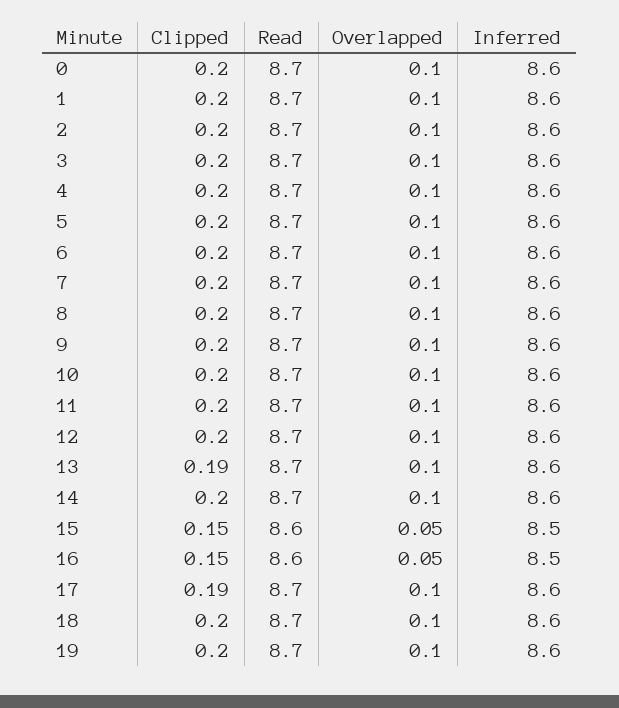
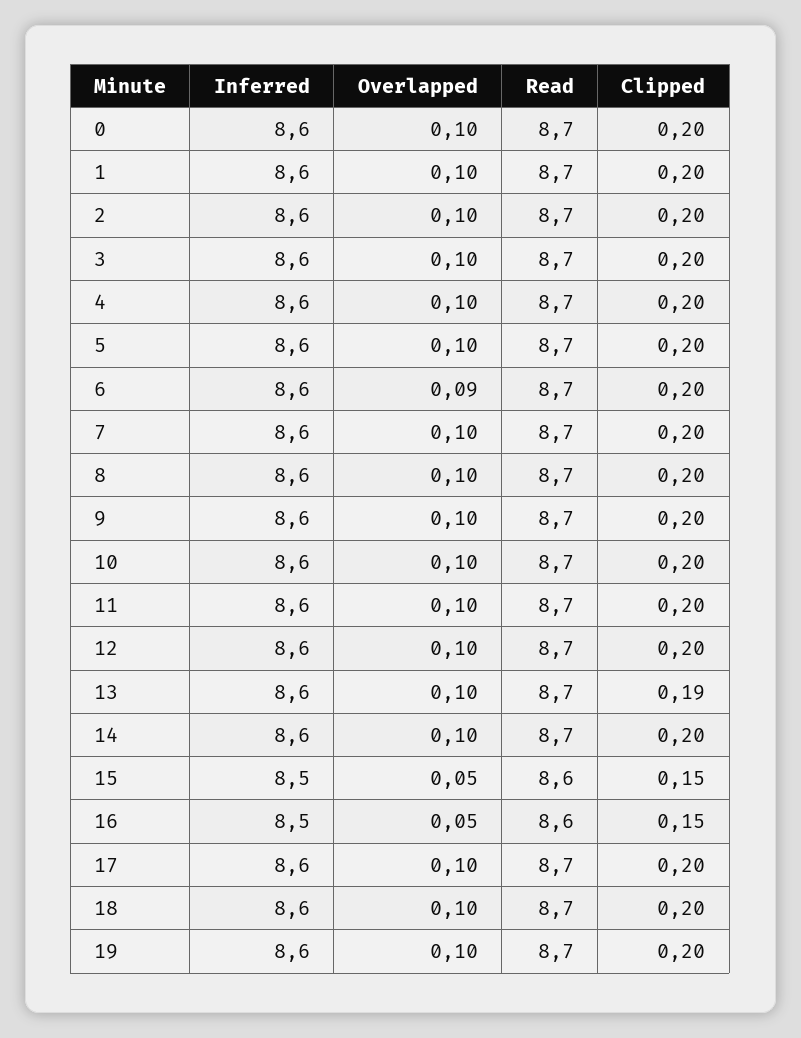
Overlapped, 6: 0.1 -> 0.09
Clipped, 17: 0.19 -> 0.2

